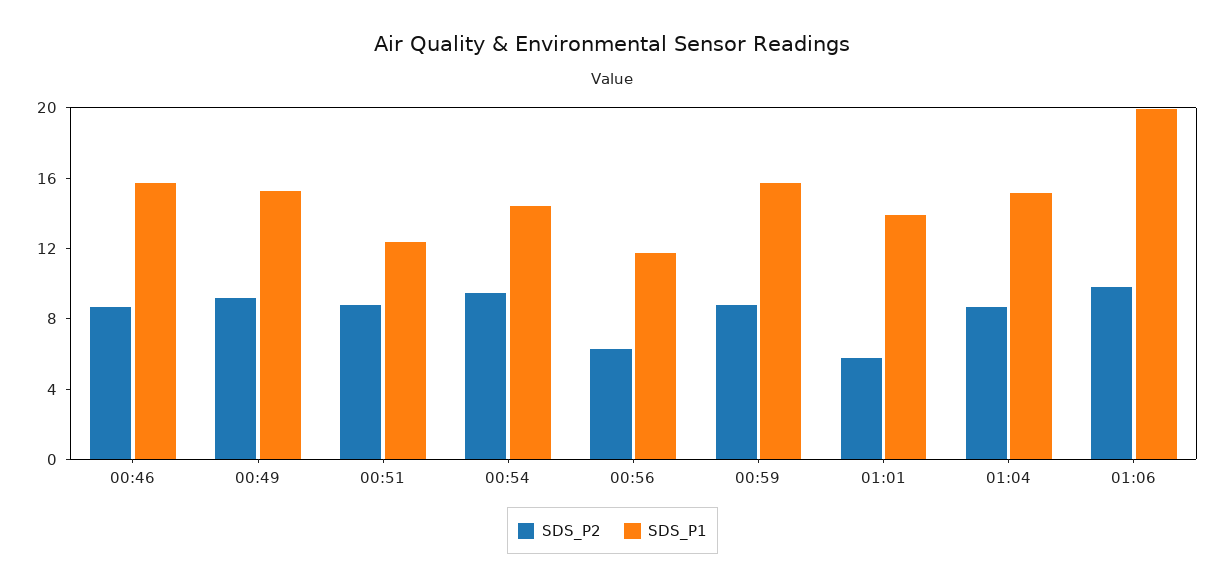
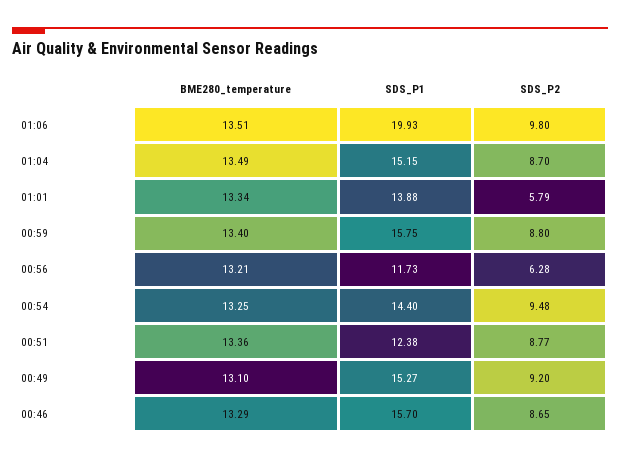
BME280_temperature, 01:06: none -> 13.51
BME280_temperature, 01:04: none -> 13.49
BME280_temperature, 01:01: none -> 13.34
BME280_temperature, 00:59: none -> 13.4
BME280_temperature, 00:56: none -> 13.21
BME280_temperature, 00:54: none -> 13.25
BME280_temperature, 00:51: none -> 13.36
BME280_temperature, 00:49: none -> 13.1
BME280_temperature, 00:46: none -> 13.29

